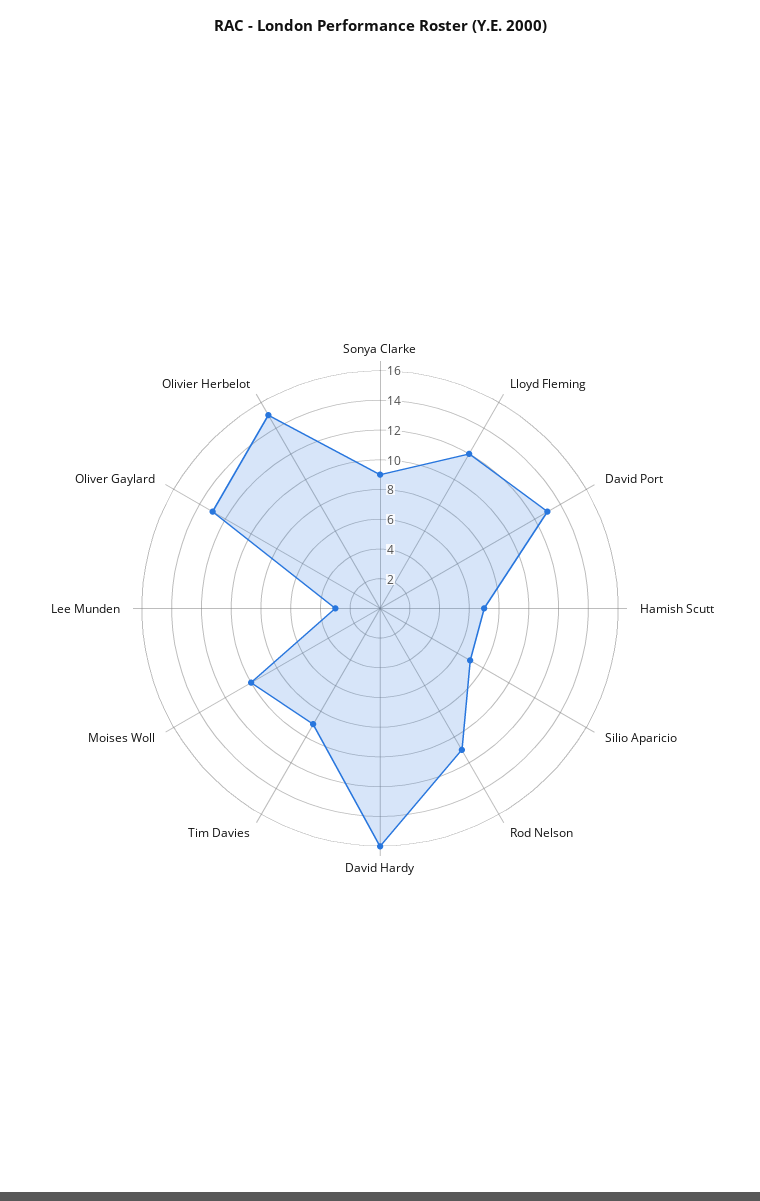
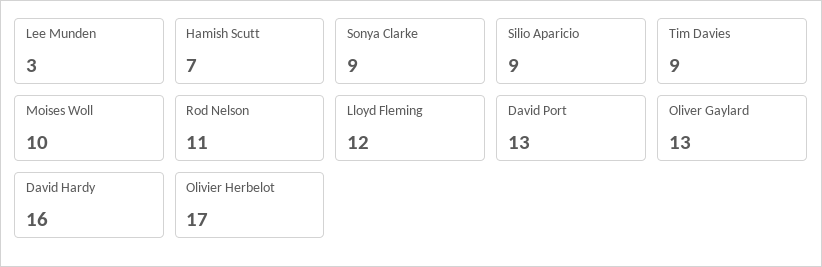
Silio Aparicio: 7 -> 9
Olivier Herbelot: 15 -> 17

